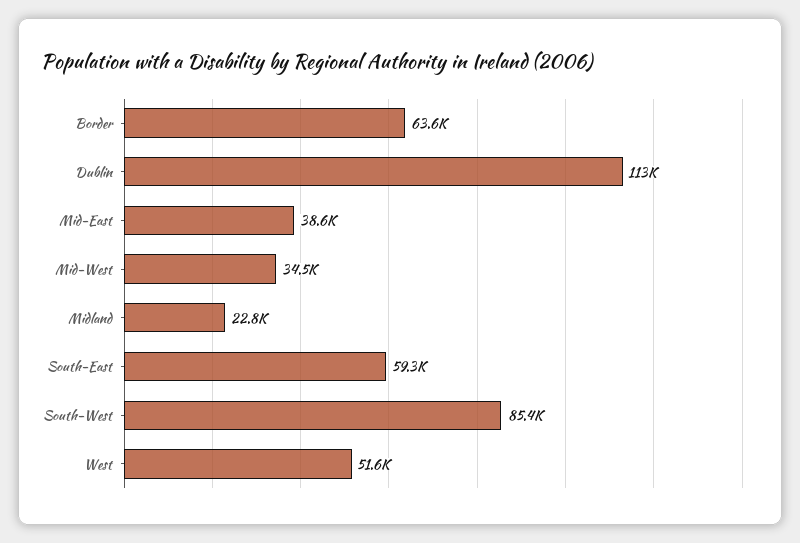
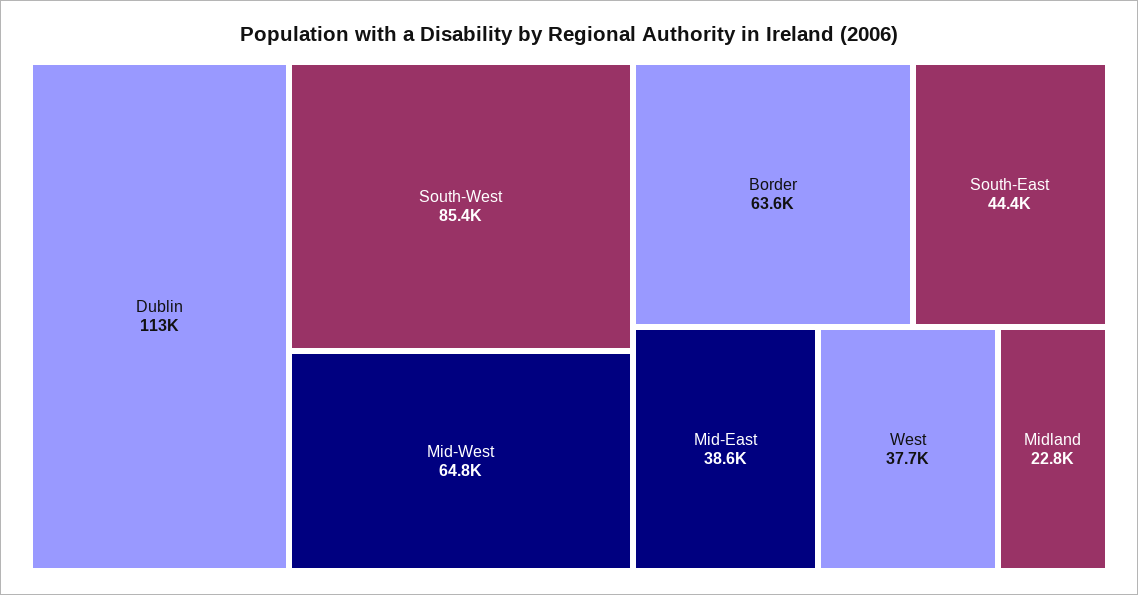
Mid-West: 34500 -> 64800
South-East: 59300 -> 44400
West: 51600 -> 37700

